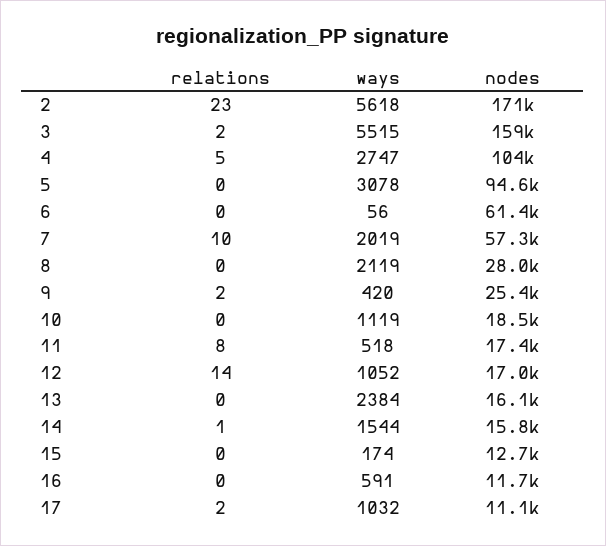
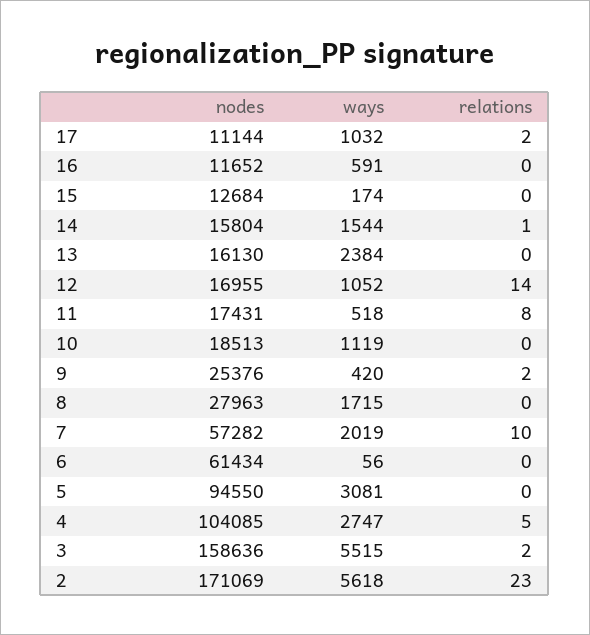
ways, 5: 3078 -> 3081
ways, 8: 2119 -> 1715

